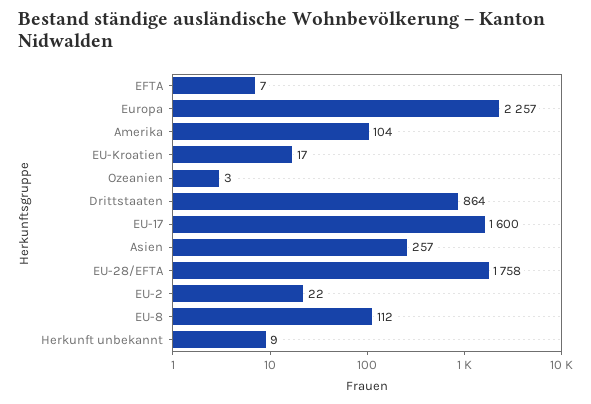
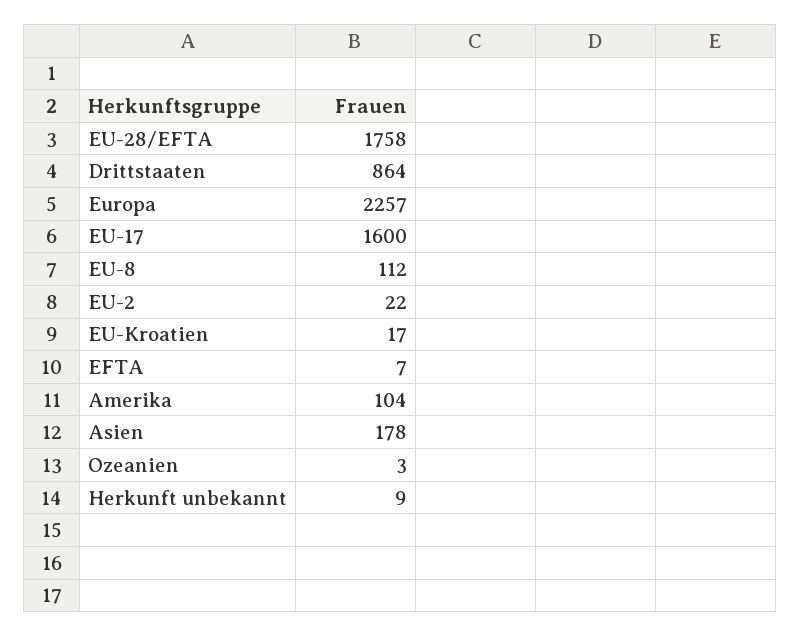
Asien: 257 -> 178

